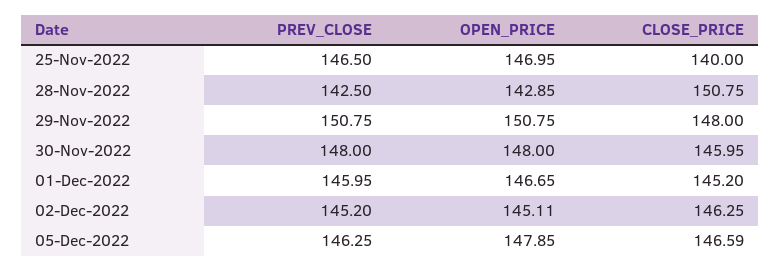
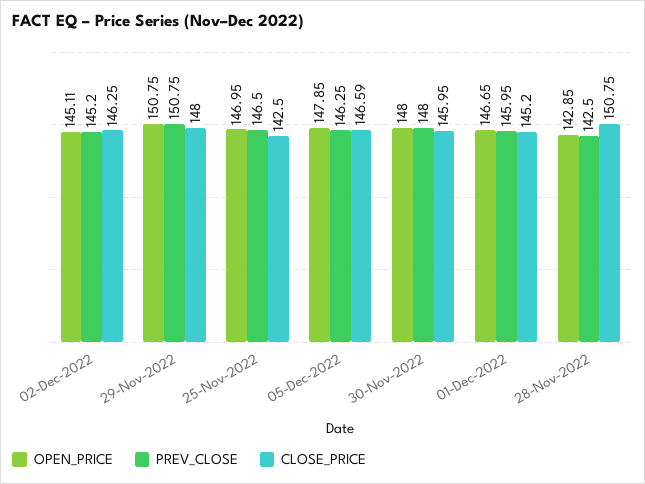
CLOSE_PRICE, 25-Nov-2022: 140 -> 142.5

